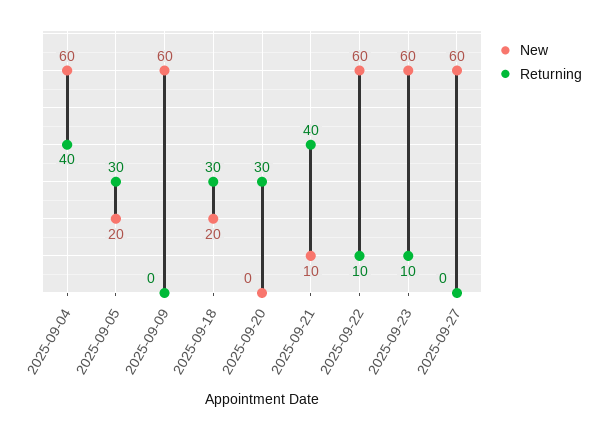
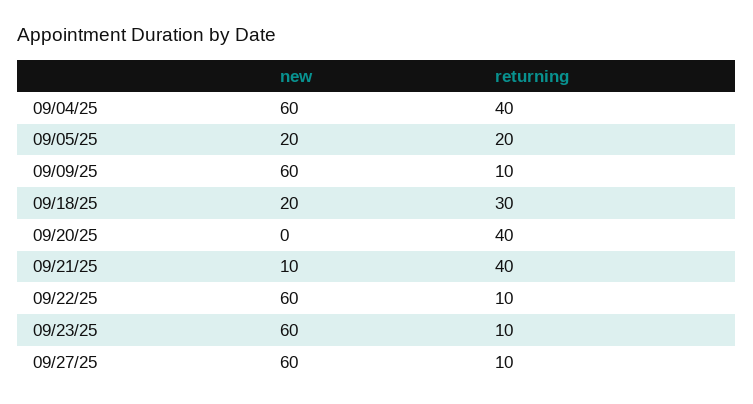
Returning, 2025-09-05: 30 -> 20
Returning, 2025-09-09: 0 -> 10
Returning, 2025-09-20: 30 -> 40
Returning, 2025-09-27: 0 -> 10

